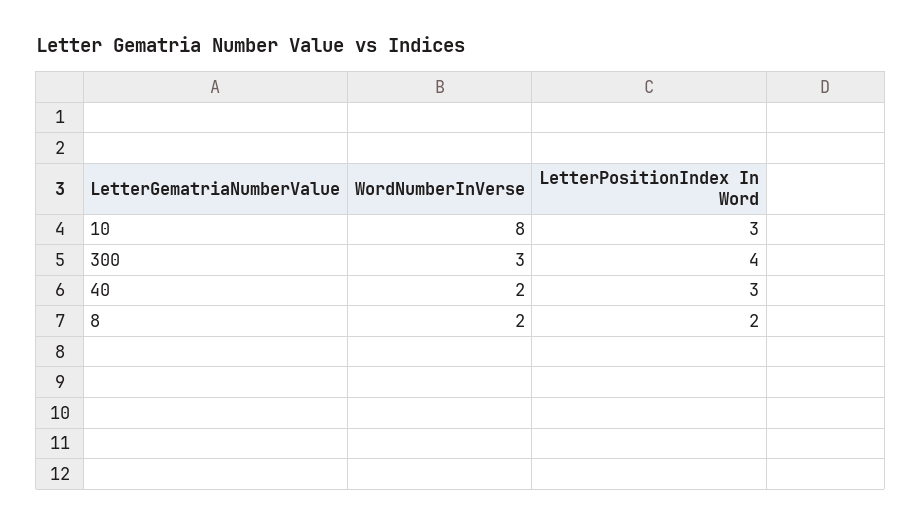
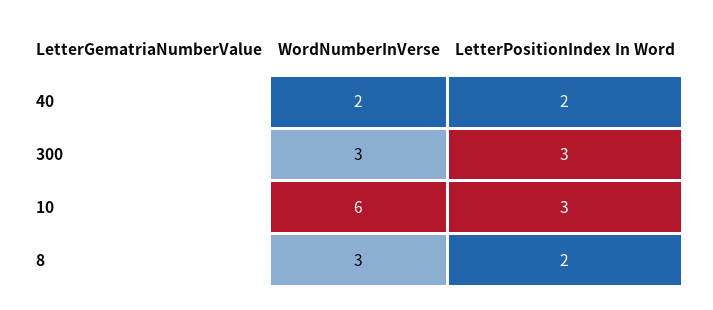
WordNumberInVerse, 10: 8 -> 6
LetterPositionIndex In Word, 300: 4 -> 3
LetterPositionIndex In Word, 40: 3 -> 2
WordNumberInVerse, 8: 2 -> 3

